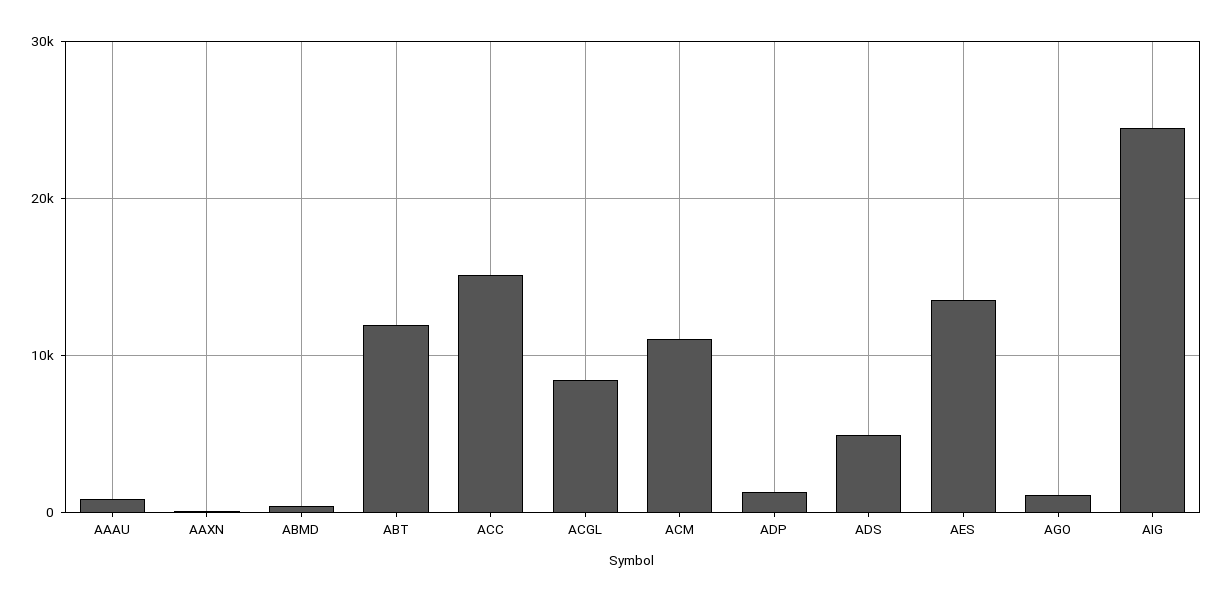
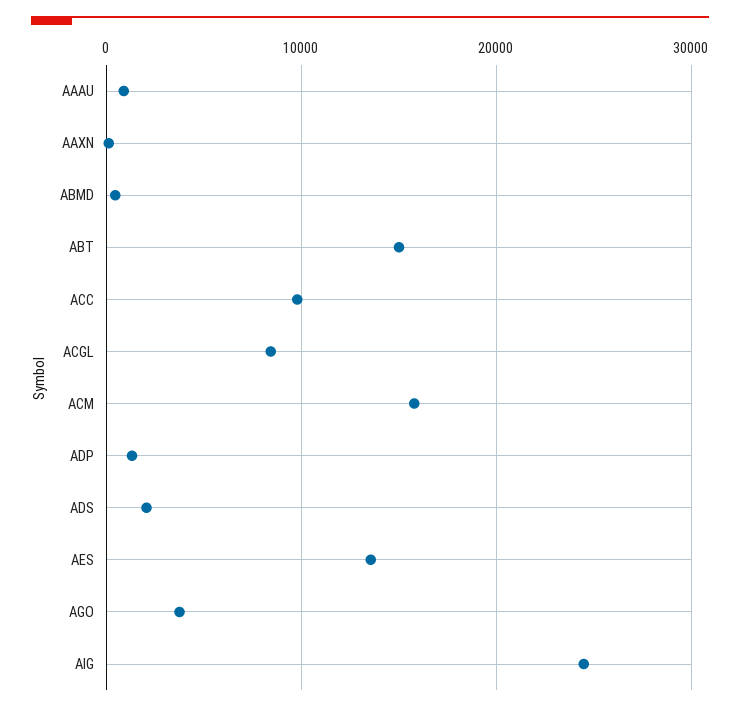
ABT: 12000 -> 15000
ACC: 15000 -> 10000
ACM: 11000 -> 16000
ADS: 5000 -> 2000
AGO: 1000 -> 4000

